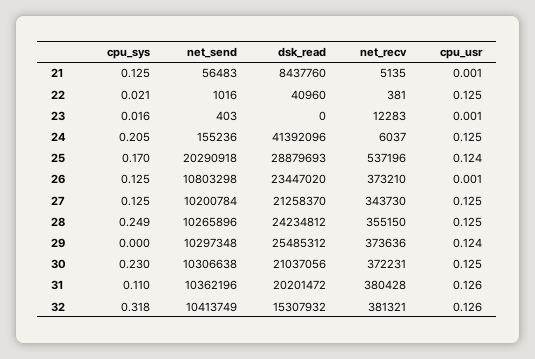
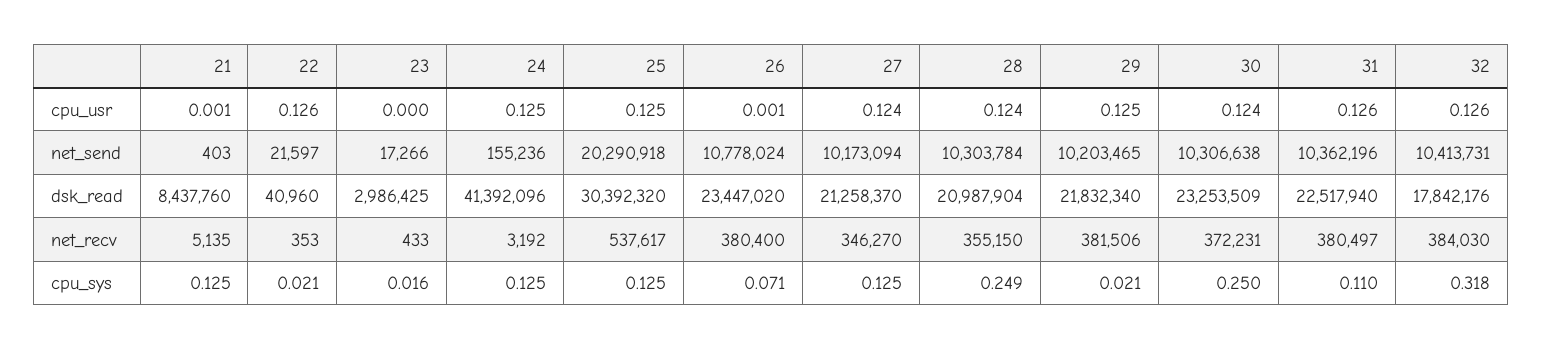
net_send, 21: 56483 -> 403
net_send, 22: 1016 -> 21597
net_recv, 22: 381 -> 353
cpu_usr, 22: 0.125 -> 0.126
net_send, 23: 403 -> 17266
dsk_read, 23: 0 -> 2986425
net_recv, 23: 12283 -> 433
cpu_usr, 23: 0.001 -> 0
cpu_sys, 24: 0.205 -> 0.125
net_recv, 24: 6037 -> 3192
cpu_sys, 25: 0.17 -> 0.125
dsk_read, 25: 28879693 -> 30392320
net_recv, 25: 537196 -> 537617
cpu_usr, 25: 0.124 -> 0.125
cpu_sys, 26: 0.125 -> 0.071
net_send, 26: 10803298 -> 10778024
net_recv, 26: 373210 -> 380400
net_send, 27: 10200784 -> 10173094
net_recv, 27: 343730 -> 346270
cpu_usr, 27: 0.125 -> 0.124
net_send, 28: 10265896 -> 10303784
dsk_read, 28: 24234812 -> 20987904
cpu_usr, 28: 0.125 -> 0.124
cpu_sys, 29: 0 -> 0.021
net_send, 29: 10297348 -> 10203465
dsk_read, 29: 25485312 -> 21832340
net_recv, 29: 373636 -> 381506
cpu_usr, 29: 0.124 -> 0.125
cpu_sys, 30: 0.23 -> 0.25
dsk_read, 30: 21037056 -> 23253509
cpu_usr, 30: 0.125 -> 0.124
dsk_read, 31: 20201472 -> 22517940
net_recv, 31: 380428 -> 380497
net_send, 32: 10413749 -> 10413731
dsk_read, 32: 15307932 -> 17842176
net_recv, 32: 381321 -> 384030

